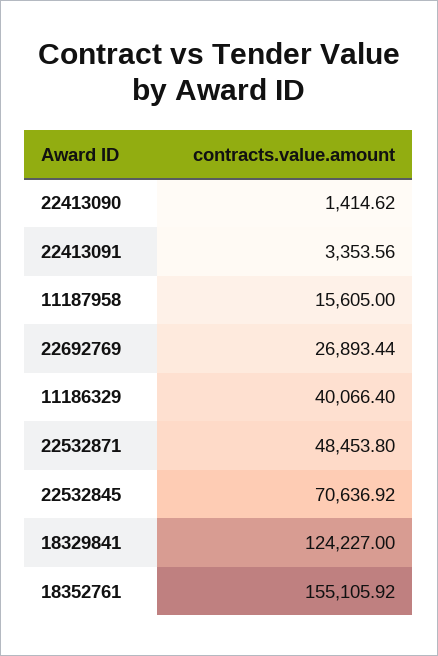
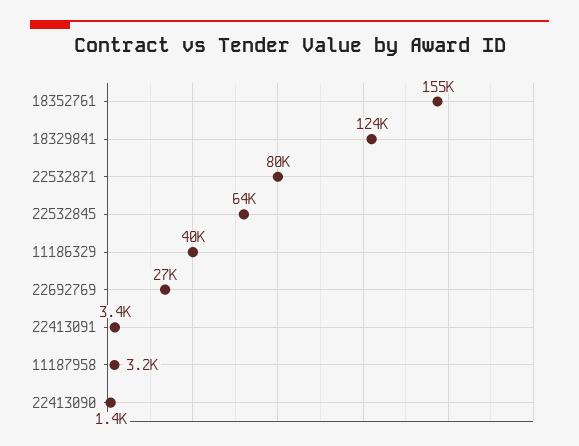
11187958: 15605 -> 3200
22532871: 48453.8 -> 80000
22532845: 70636.92 -> 64000

